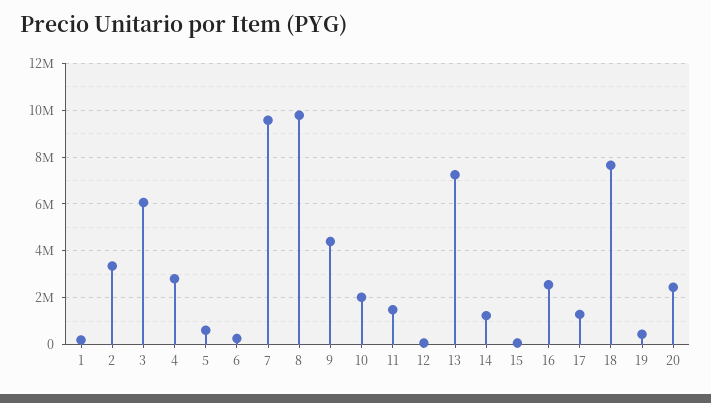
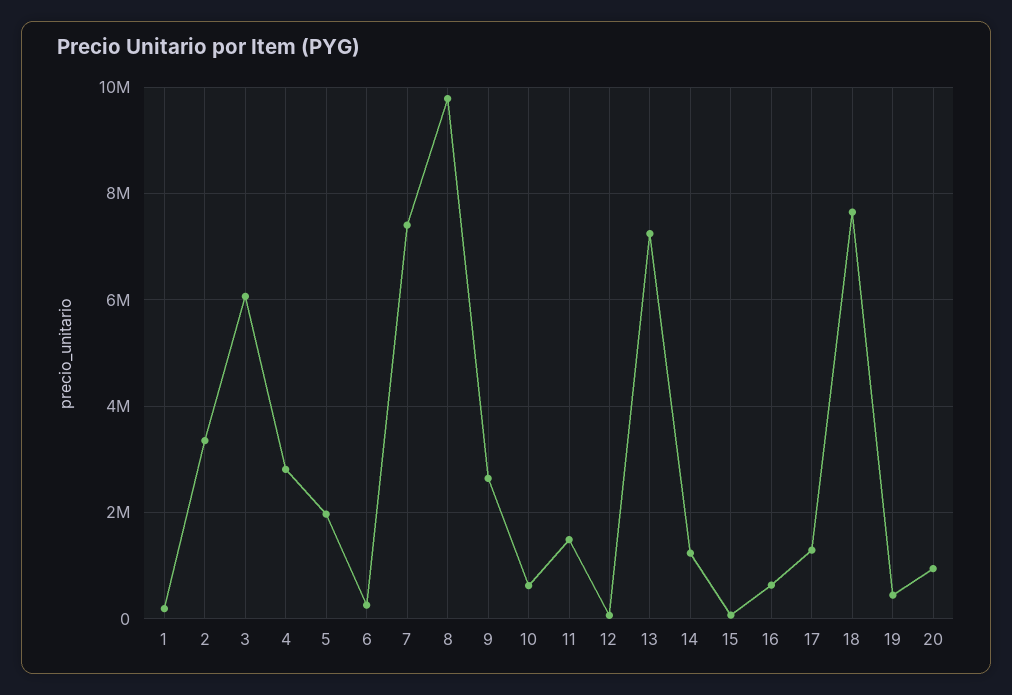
5: 500000 -> 2000000
7: 9500000 -> 7400000
9: 4500000 -> 2600000
10: 2000000 -> 600000
16: 2500000 -> 600000
20: 2500000 -> 1000000

